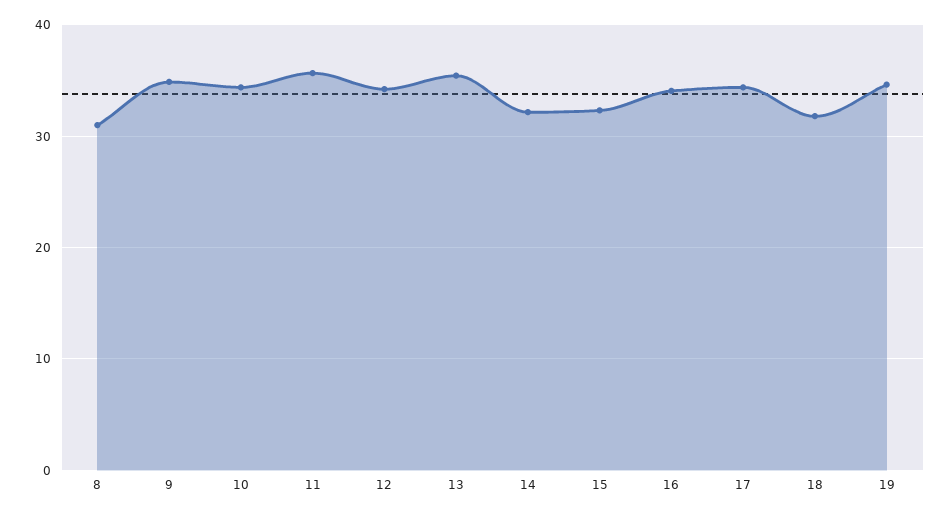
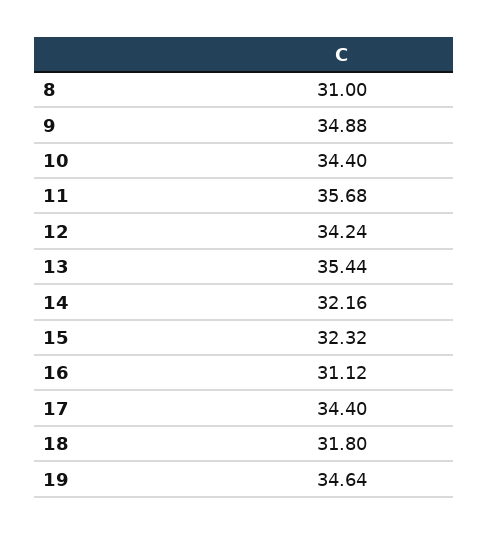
16: 34 -> 31.12

